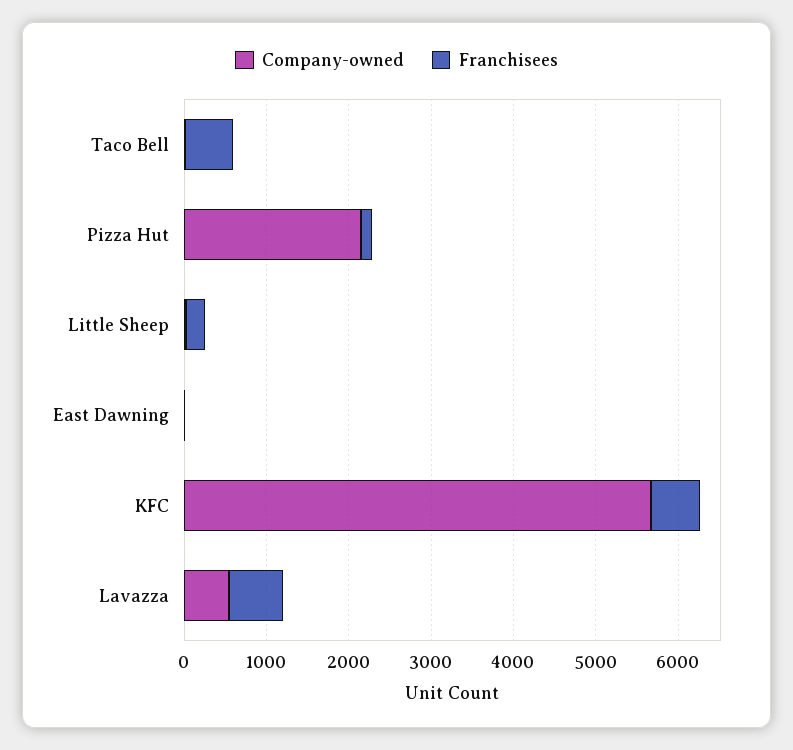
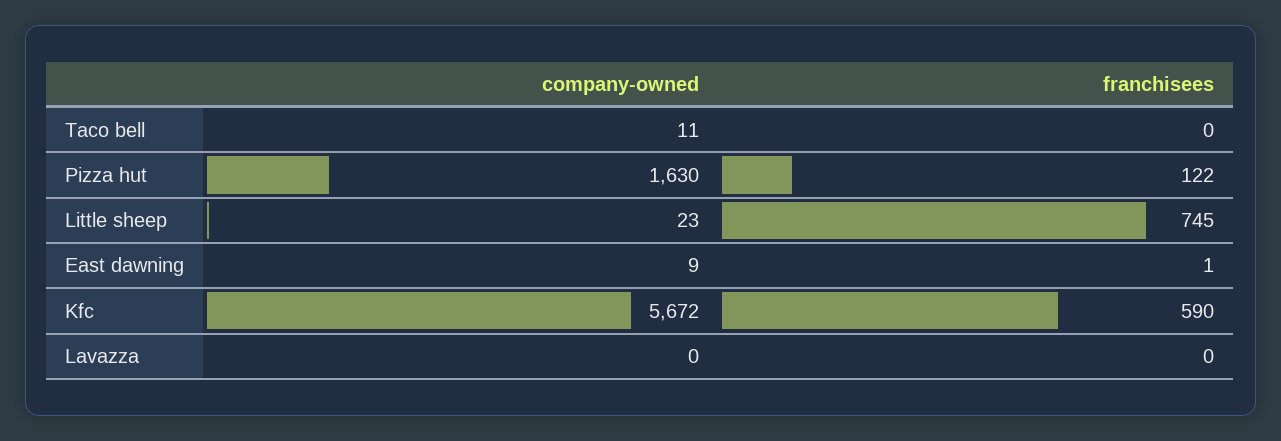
Franchisees, Taco Bell: 600 -> 0
Company-owned, Pizza Hut: 2200 -> 1630
Franchisees, Little Sheep: 200 -> 745
Company-owned, Lavazza: 600 -> 0
Franchisees, Lavazza: 600 -> 0

